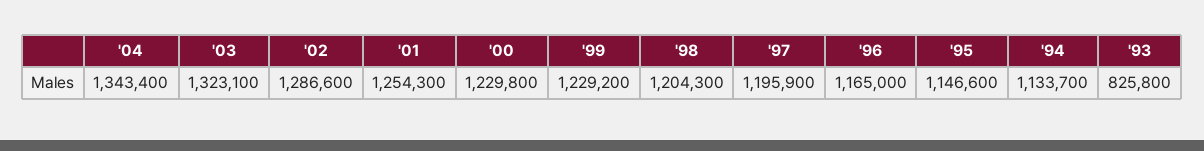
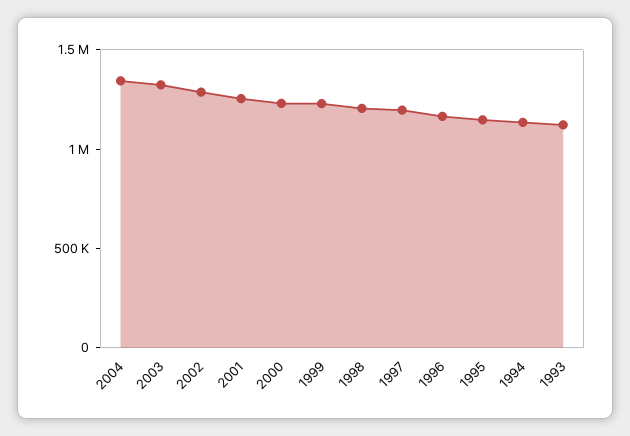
'93: 825800 -> 1100000

